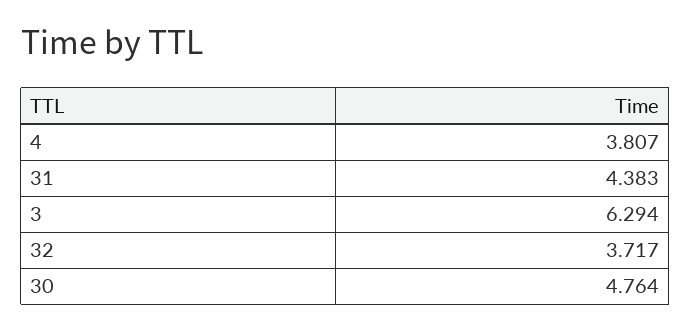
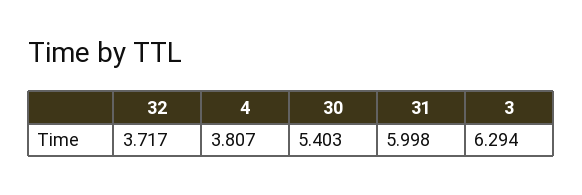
31: 4.383 -> 5.998
30: 4.764 -> 5.403

